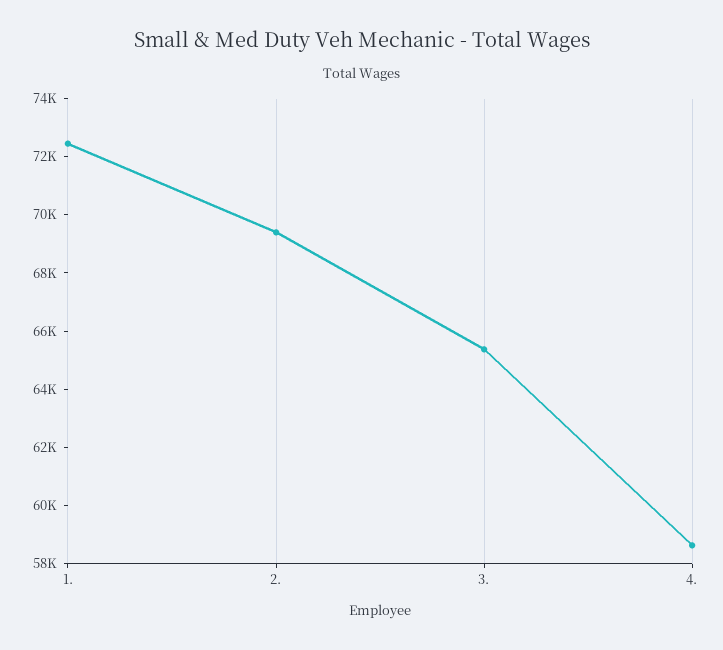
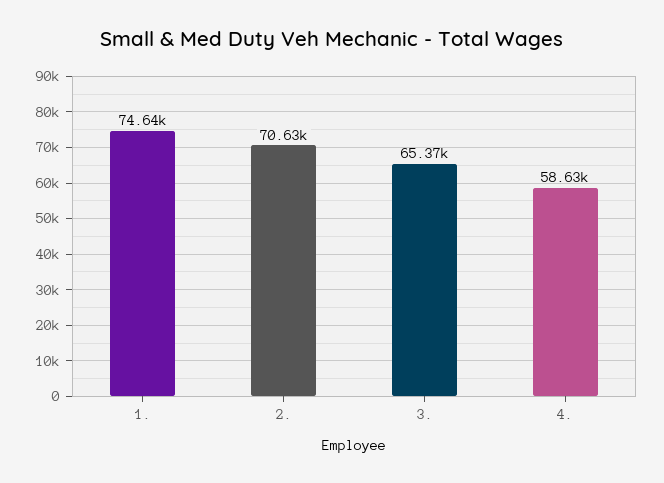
1.: 72500 -> 74640
2.: 69500 -> 70630

